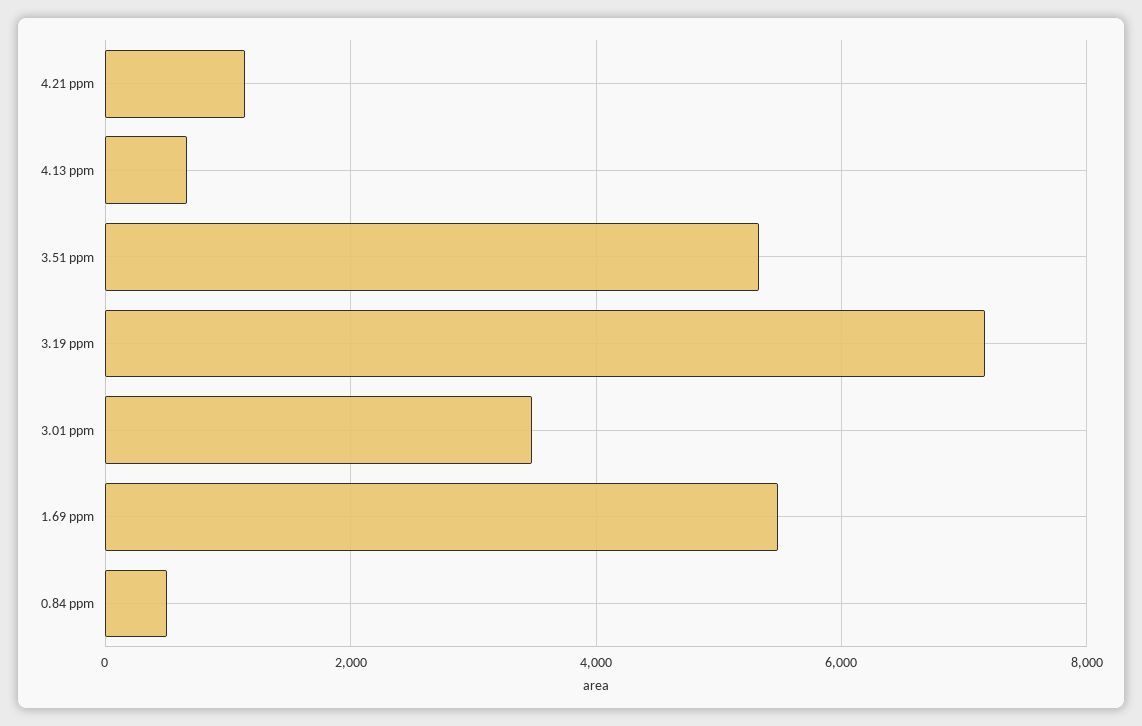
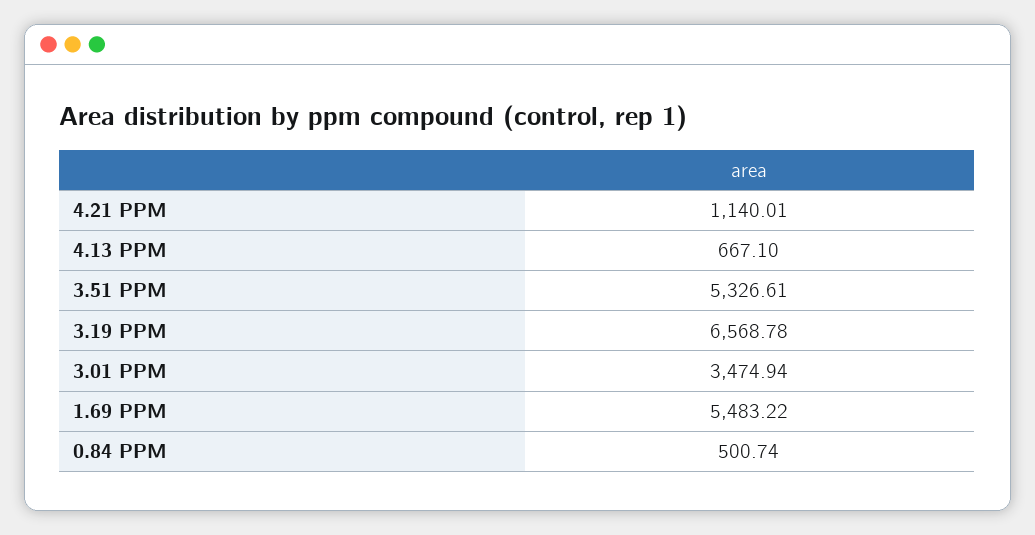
3.19 ppm: 7200 -> 6568.78

